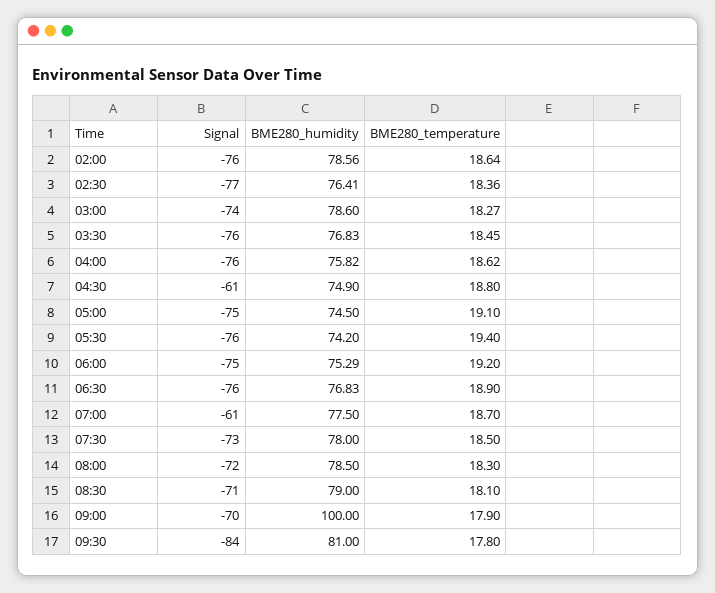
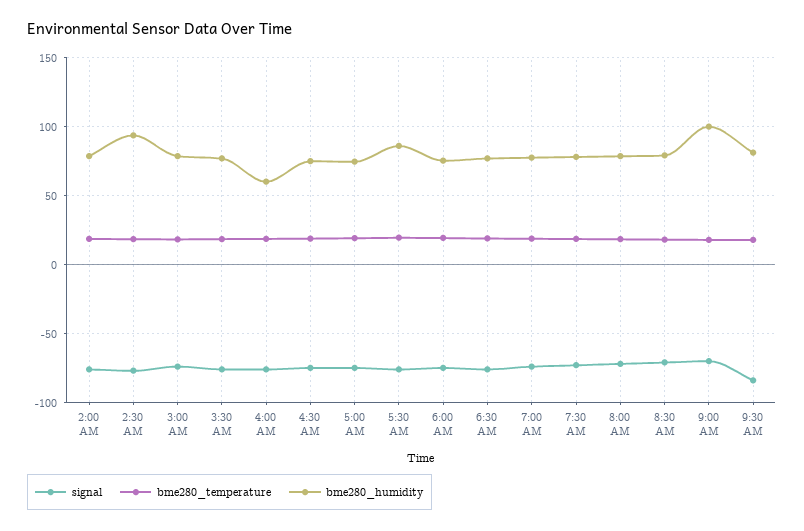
BME280_humidity, 02:30: 76.41 -> 95
BME280_humidity, 04:00: 75.82 -> 60
Signal, 04:30: -61 -> -75
BME280_humidity, 05:30: 74.2 -> 85
Signal, 07:00: -61 -> -75

